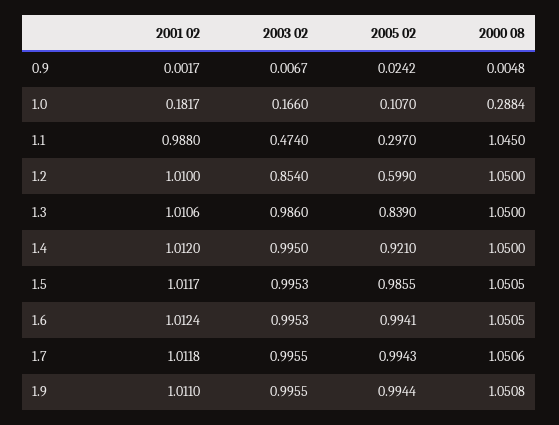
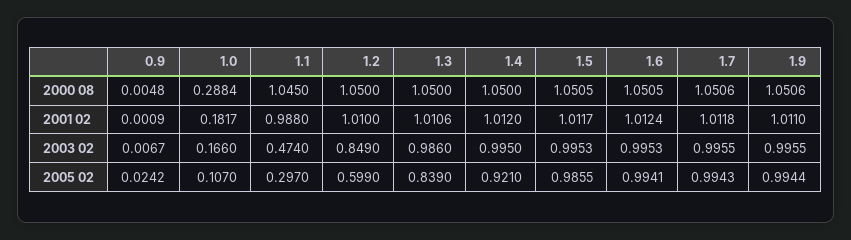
2001 02, 0.9: 0.0017 -> 0.0009
2003 02, 1.2: 0.854 -> 0.849
2000 08, 1.9: 1.0508 -> 1.0506

